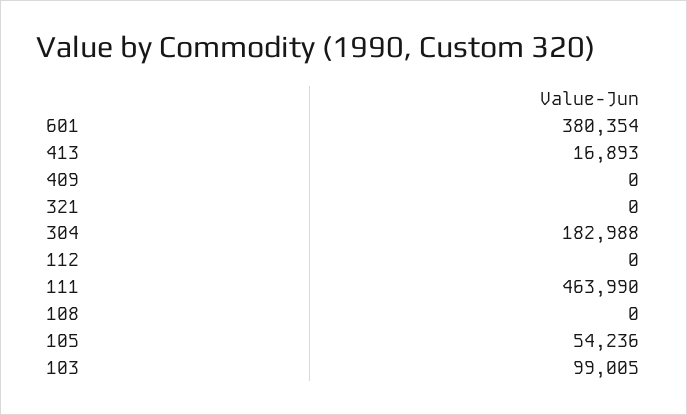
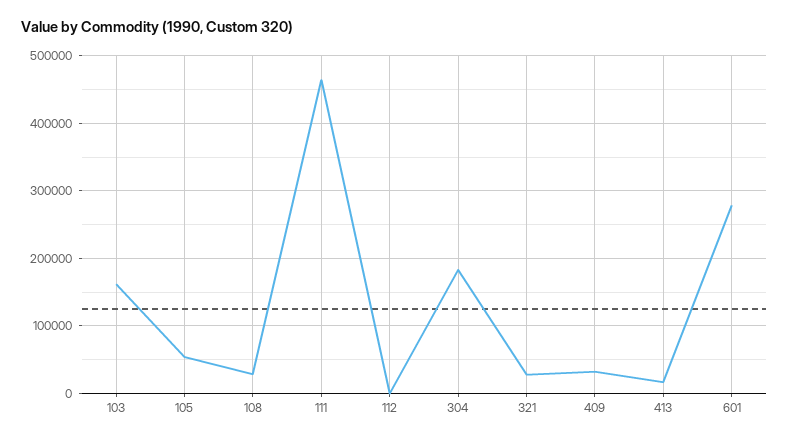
601: 380354 -> 280000
409: 0 -> 30000
321: 0 -> 30000
108: 0 -> 30000
103: 99005 -> 160000

